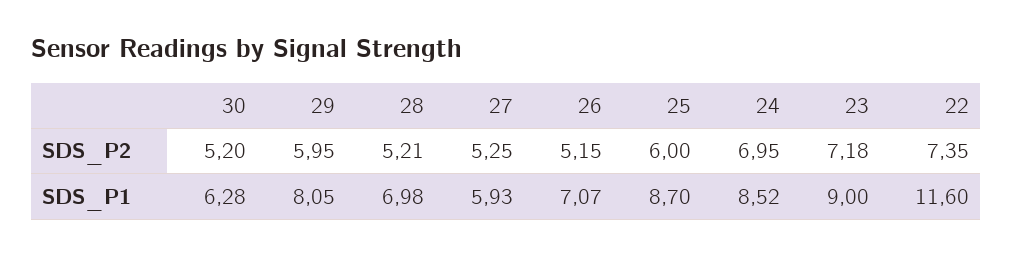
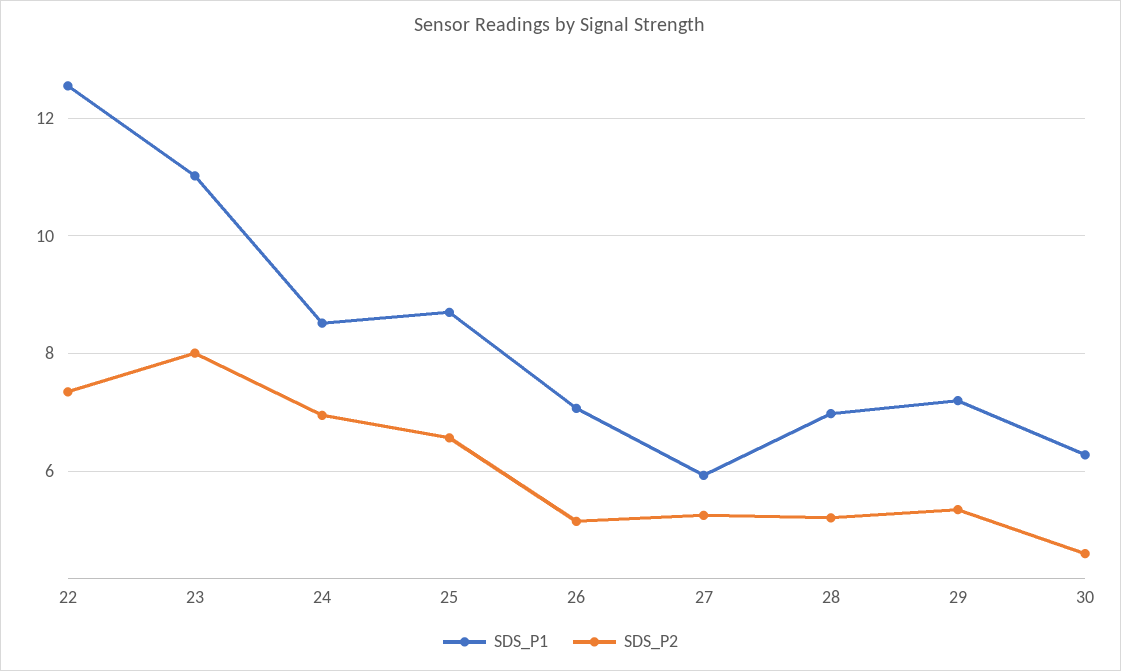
SDS_P2, 30: 5.2 -> 4.6
SDS_P2, 29: 5.95 -> 5.4
SDS_P2, 25: 6 -> 6.6
SDS_P2, 23: 7.18 -> 8
SDS_P1, 29: 8.05 -> 7.2
SDS_P1, 23: 9 -> 11
SDS_P1, 22: 11.6 -> 12.6

